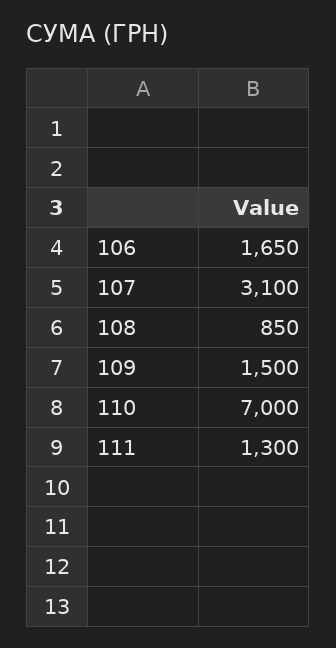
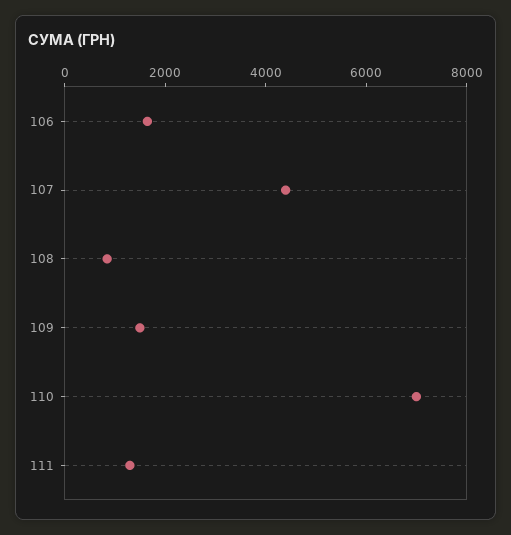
107: 3100 -> 4500

